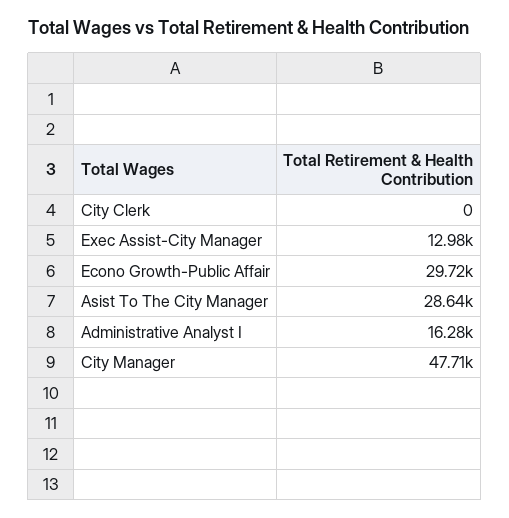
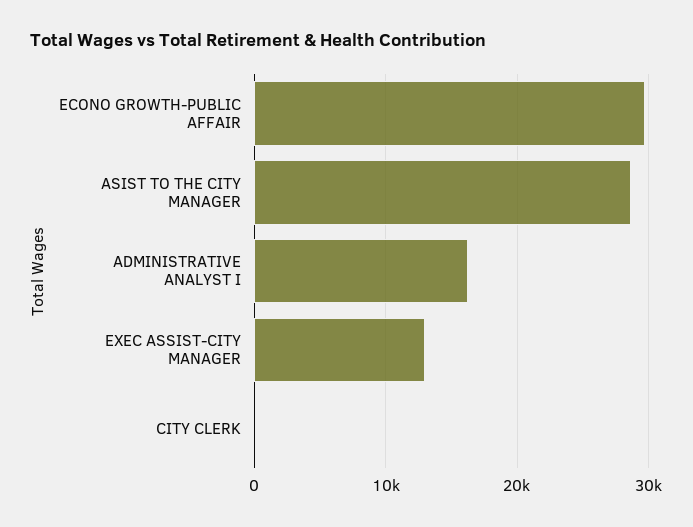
City Manager: 47710 -> none

